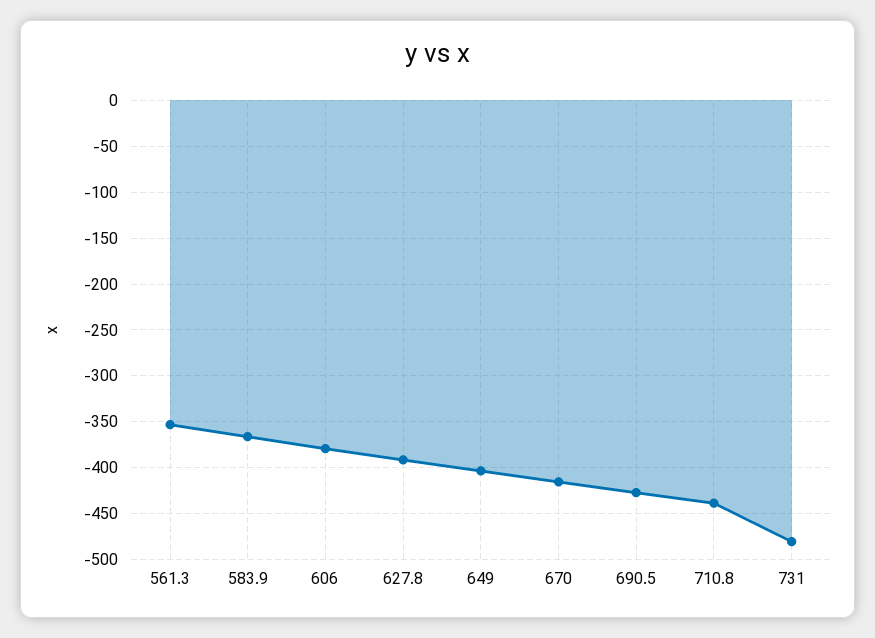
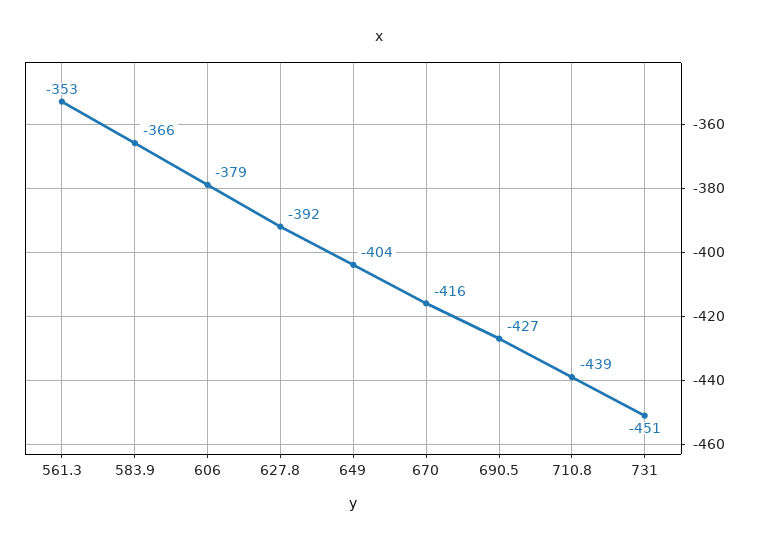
731: -480 -> -451

